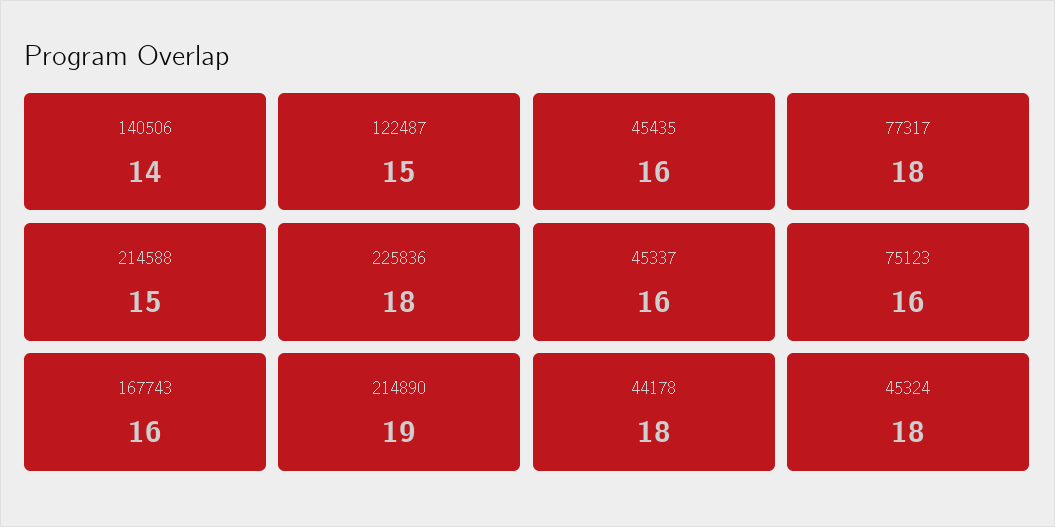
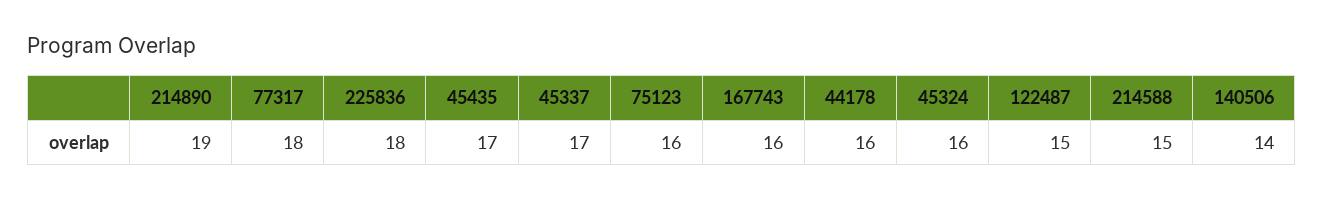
45435: 16 -> 17
45337: 16 -> 17
44178: 18 -> 16
45324: 18 -> 16

